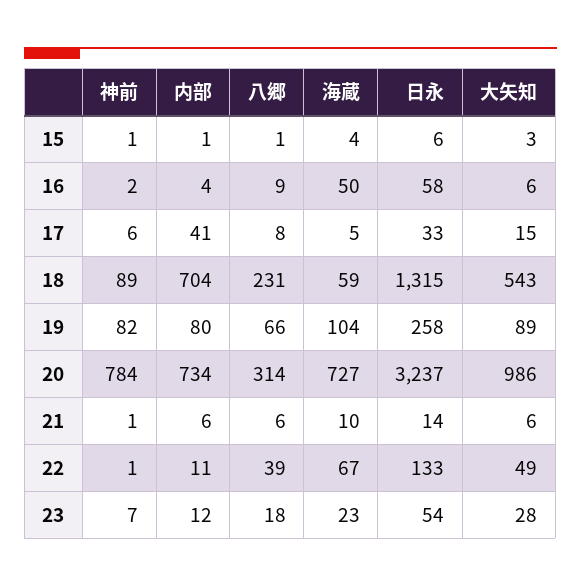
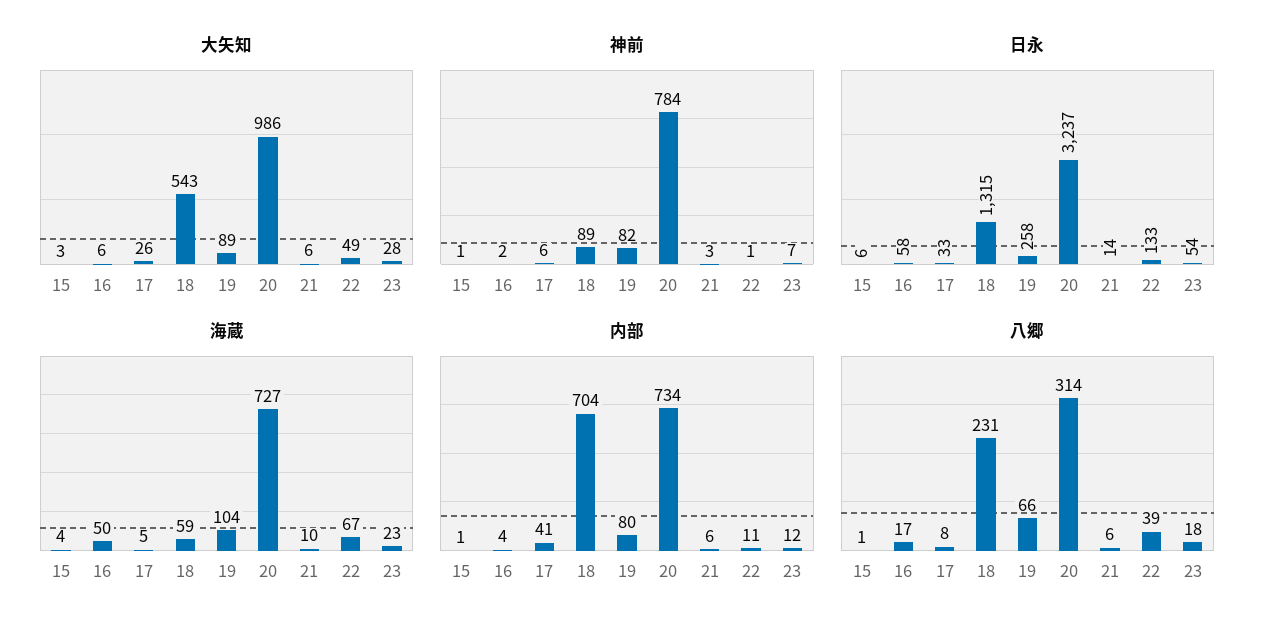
八郷, 16: 9 -> 17
大矢知, 17: 15 -> 26
神前, 21: 1 -> 3

